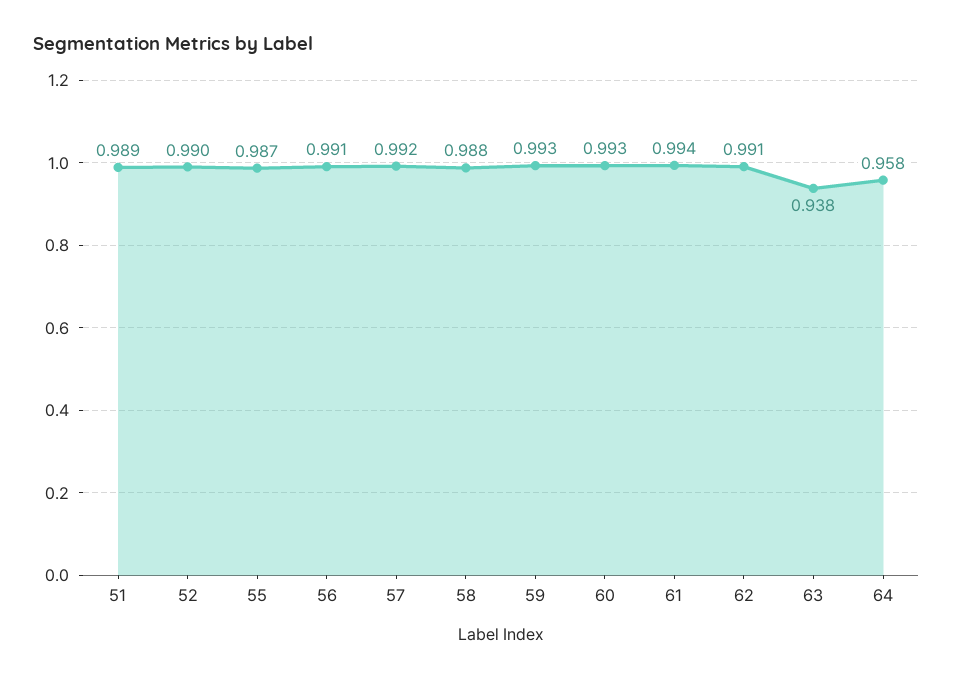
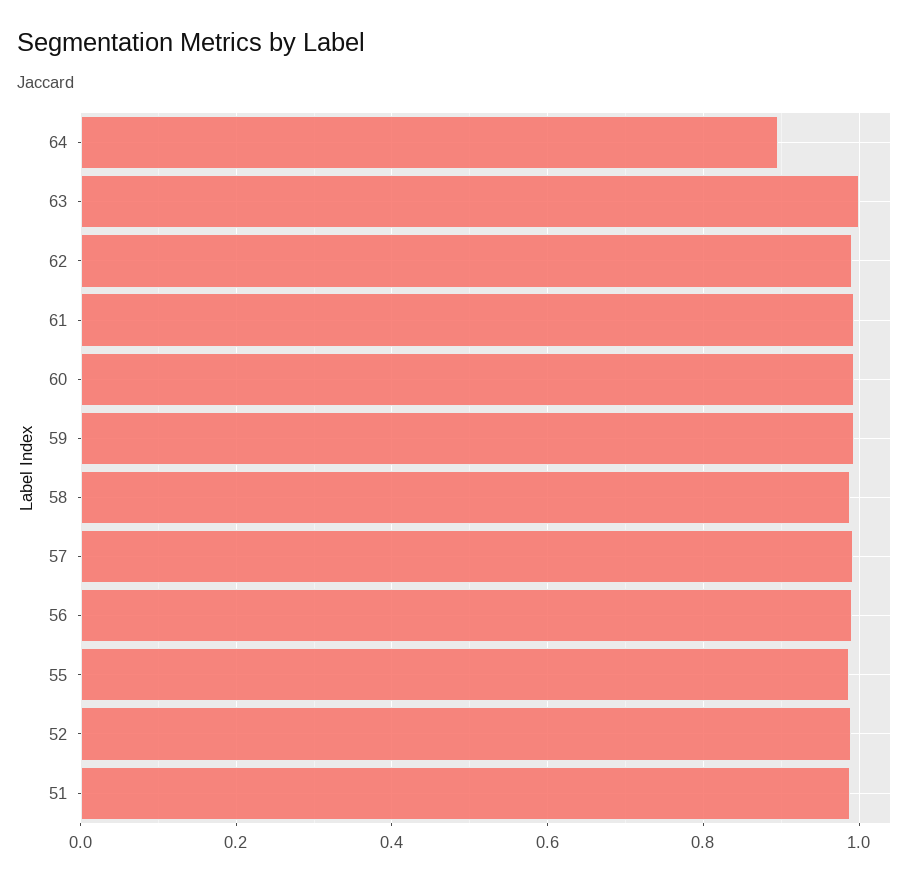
63: 0.938 -> 1
64: 0.958 -> 0.9

